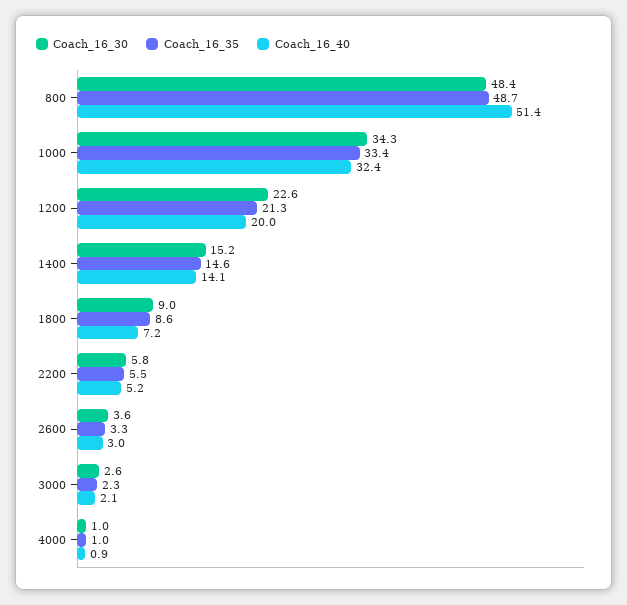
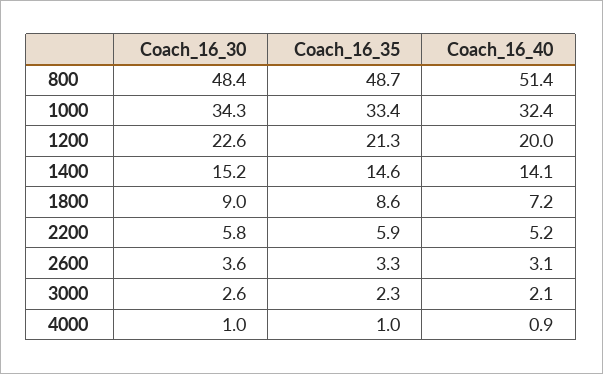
Coach_16_35, 2200: 5.5 -> 5.9
Coach_16_40, 2600: 3 -> 3.1

